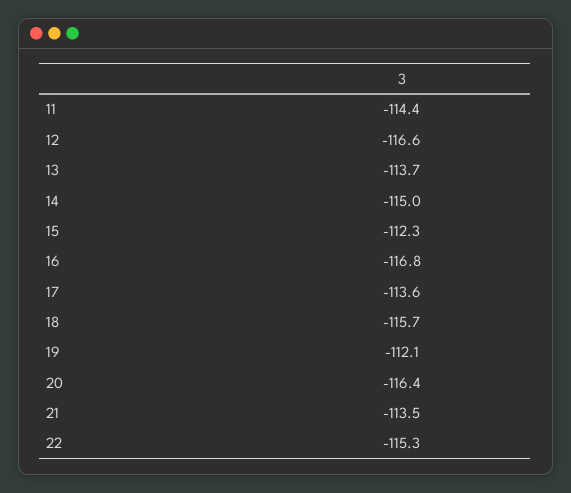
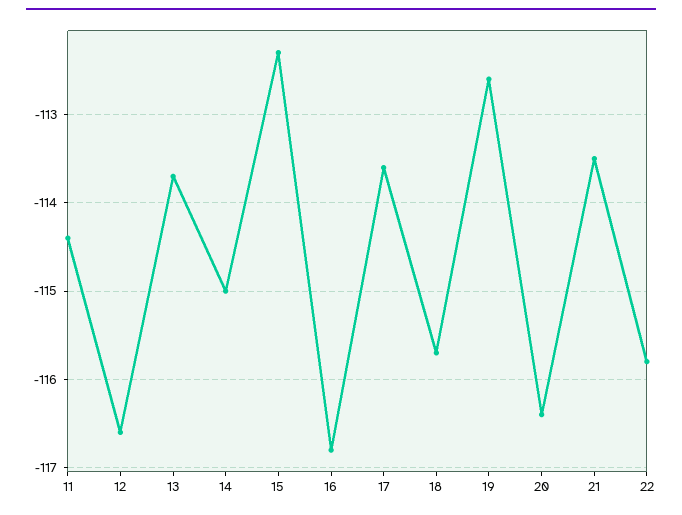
19: -112.1 -> -112.6
22: -115.3 -> -115.8

